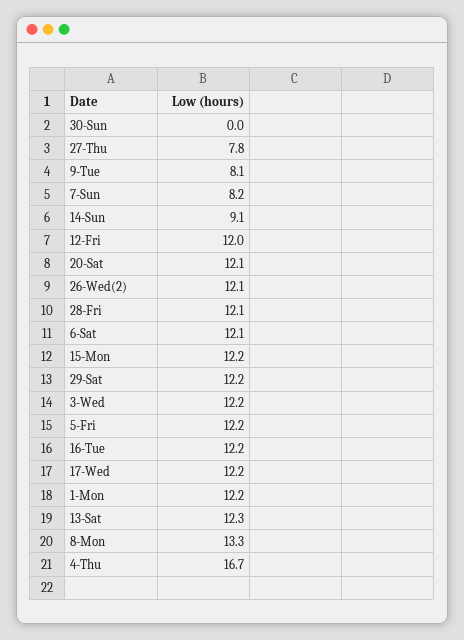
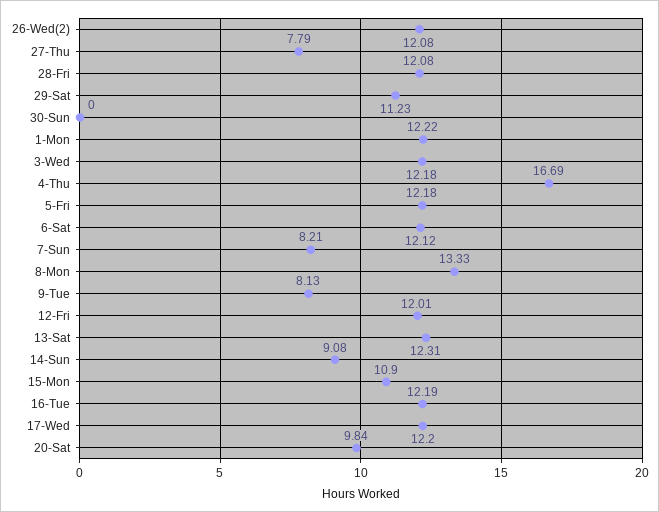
20-Sat: 12.1 -> 9.84
15-Mon: 12.2 -> 10.9
29-Sat: 12.2 -> 11.23

